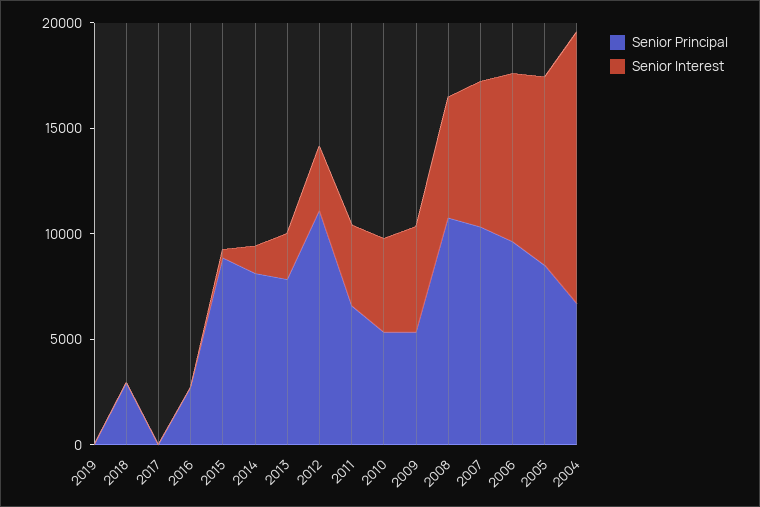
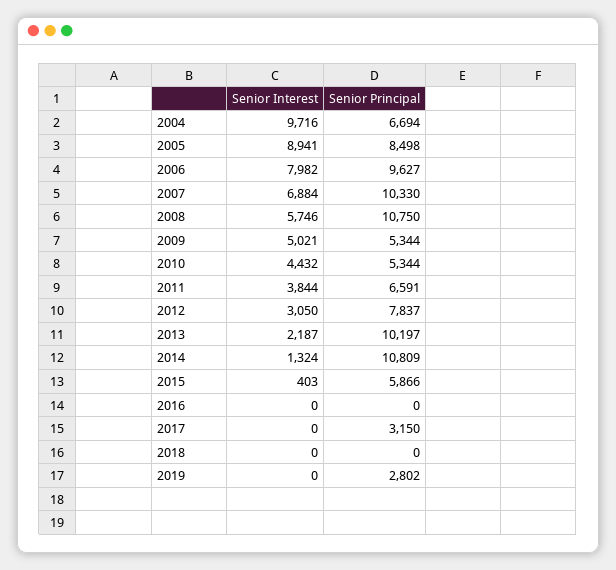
Senior Principal, 2019: 0 -> 2802
Senior Principal, 2018: 3000 -> 0
Senior Principal, 2017: 0 -> 3150
Senior Principal, 2016: 3000 -> 0
Senior Principal, 2015: 9000 -> 5866
Senior Principal, 2014: 8000 -> 10809
Senior Principal, 2013: 8000 -> 10197
Senior Principal, 2012: 11000 -> 7837
Senior Interest, 2004: 13000 -> 9716

